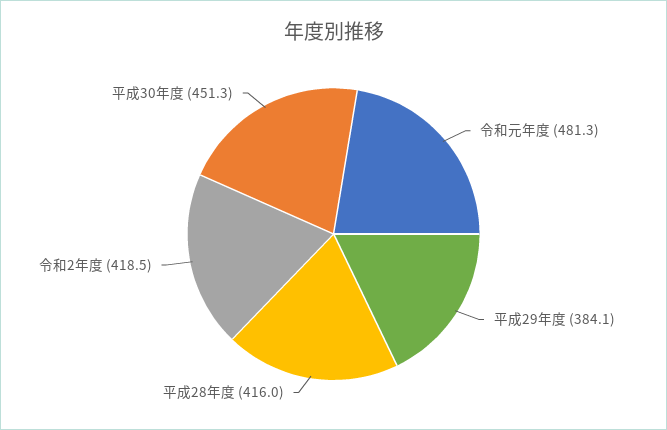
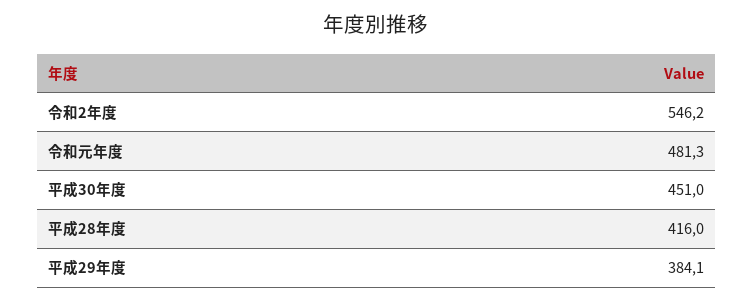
令和2年度: 418.5 -> 546.2
平成30年度: 451.3 -> 451

